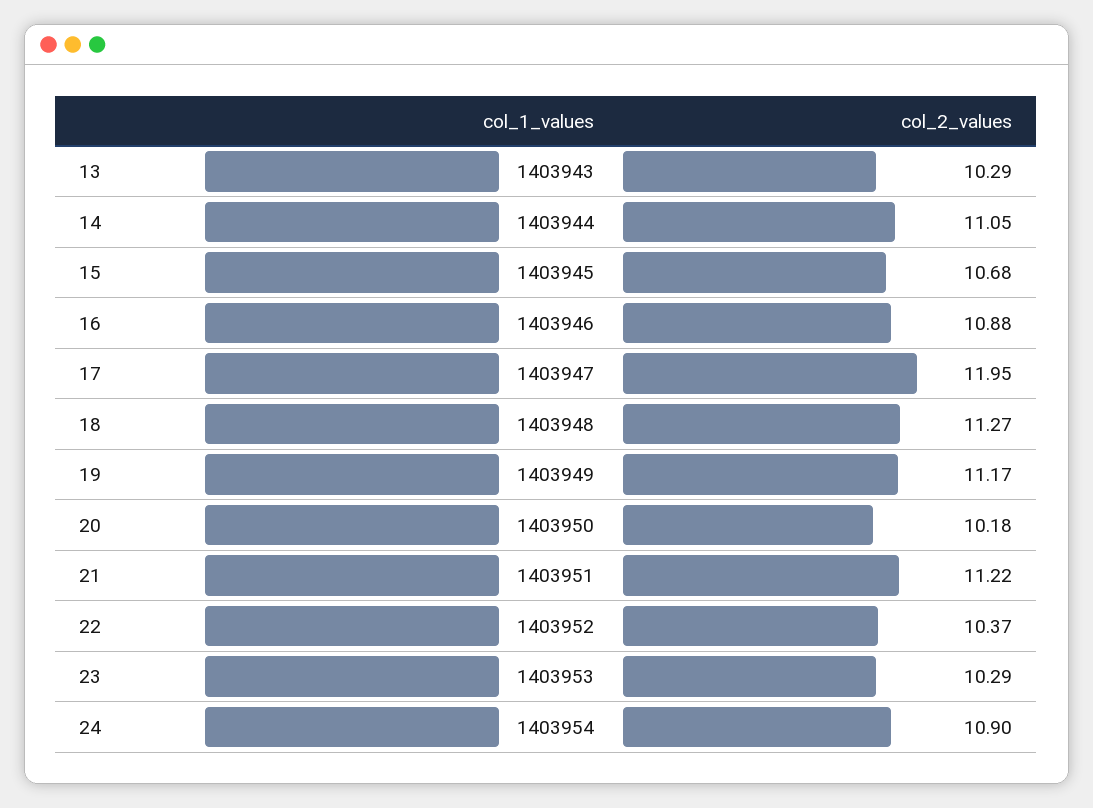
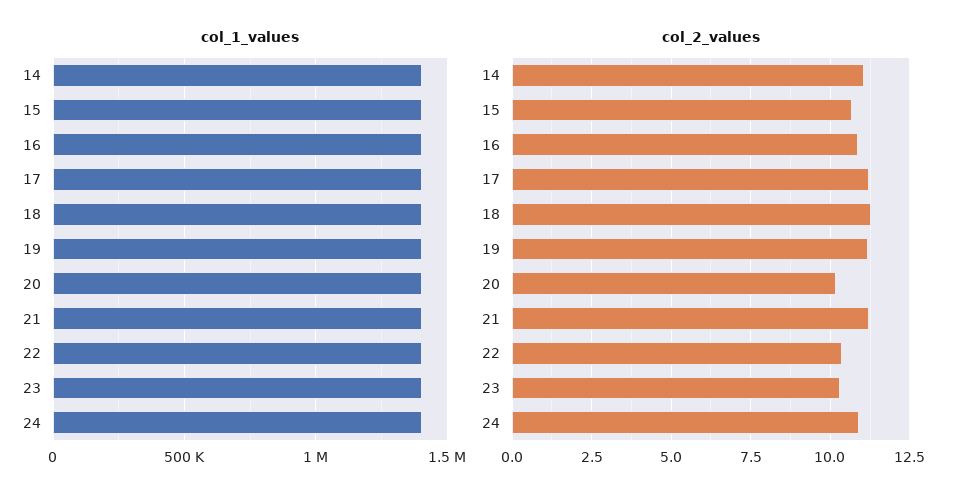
col_1_values, 13: 1403943 -> none
col_2_values, 13: 10.29 -> none
col_2_values, 17: 11.95 -> 11.25

